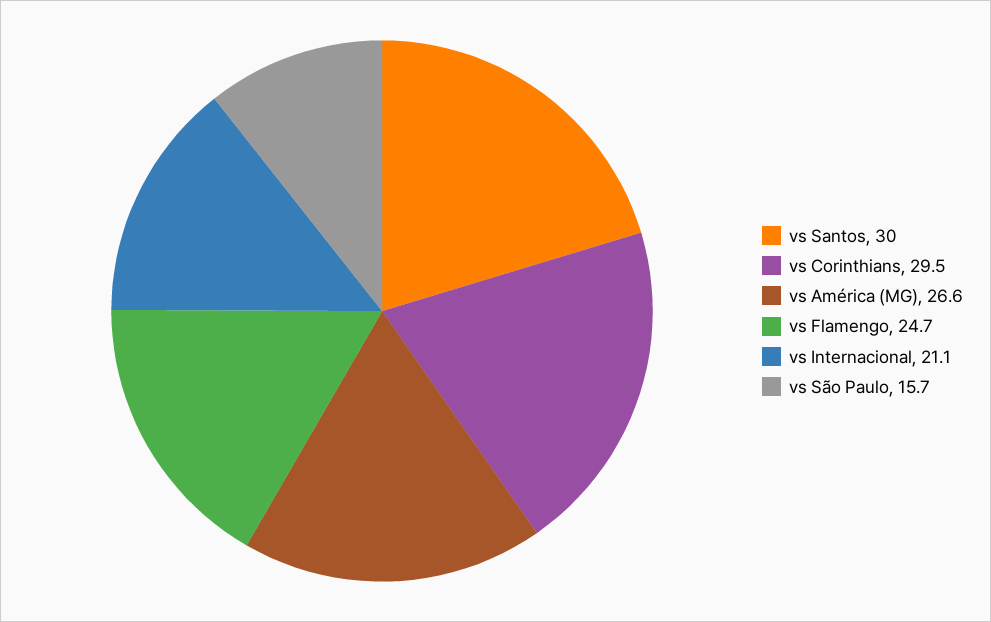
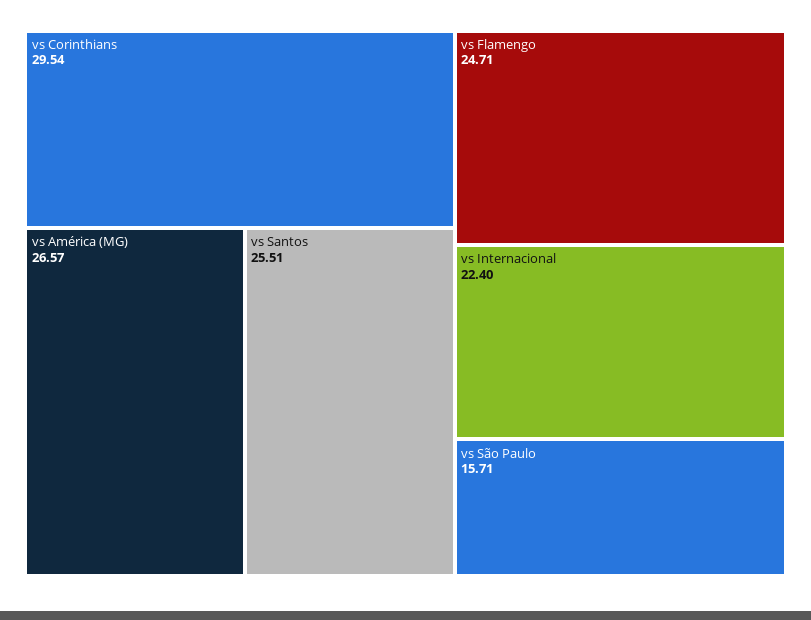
vs Santos: 30 -> 25.51
vs Internacional: 21.1 -> 22.4

